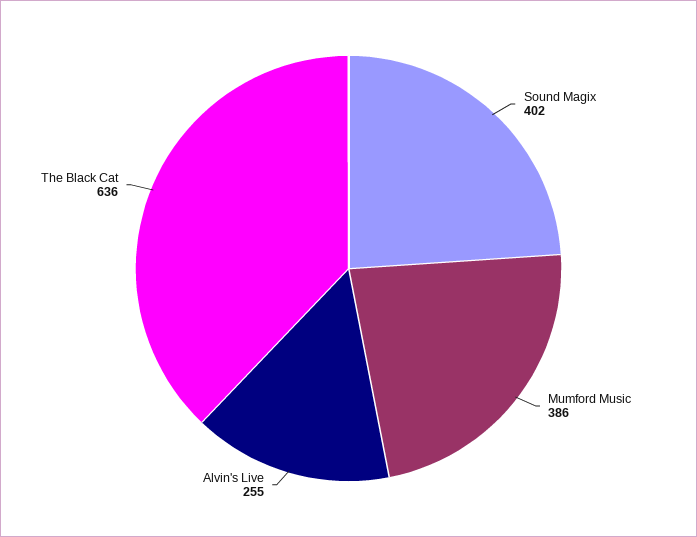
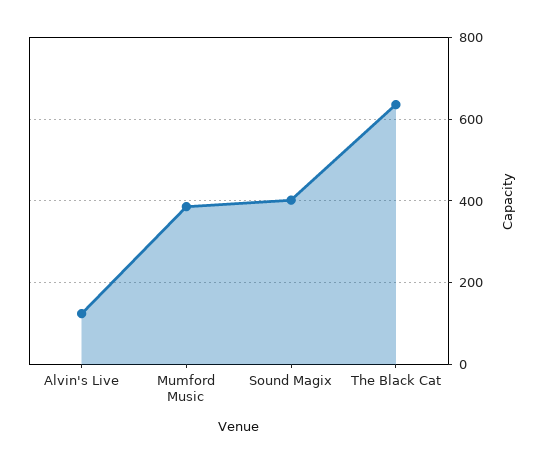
Alvin's Live: 255 -> 120

